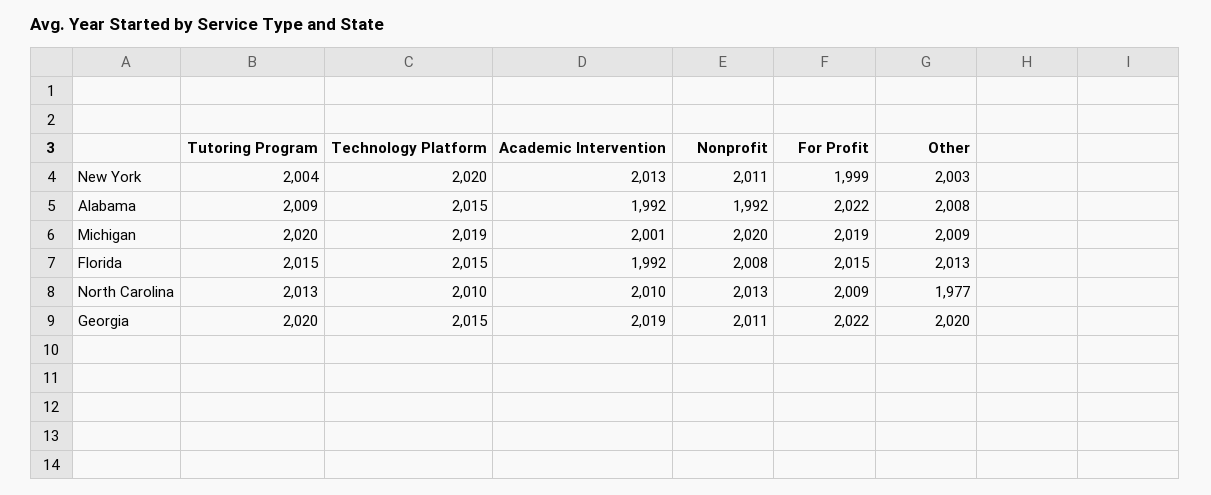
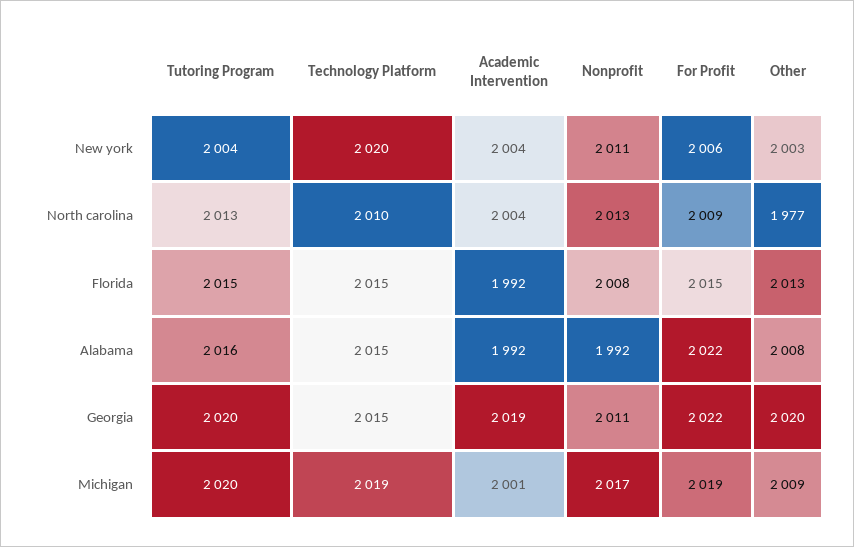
Academic Intervention, New York: 2013 -> 2004
For Profit, New York: 1999 -> 2006
Tutoring Program, Alabama: 2009 -> 2016
Nonprofit, Michigan: 2020 -> 2017
Academic Intervention, North Carolina: 2010 -> 2004

